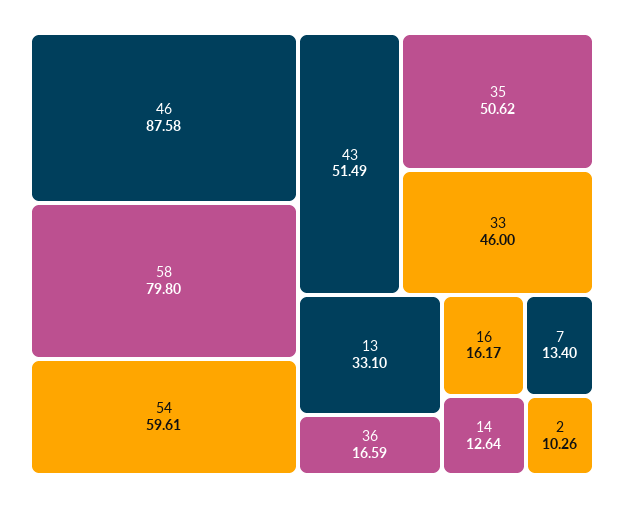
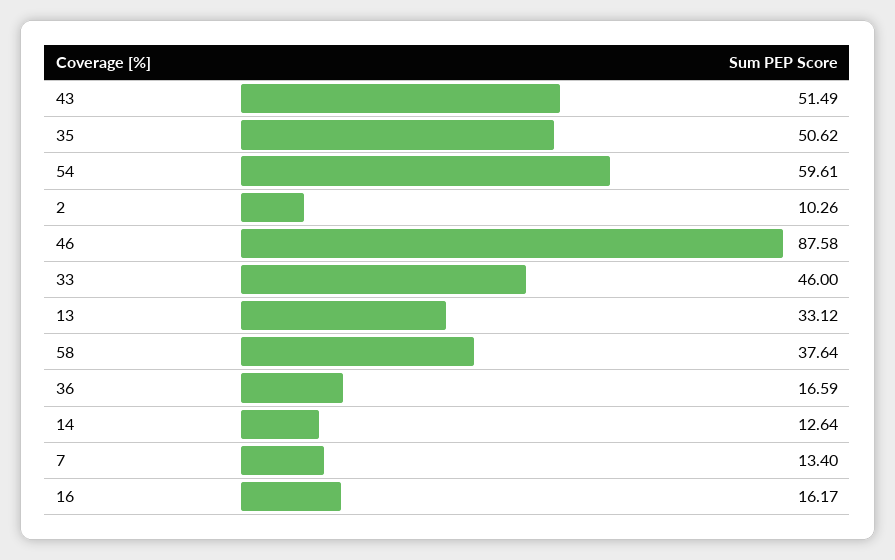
58: 79.8 -> 37.64
13: 33.1 -> 33.12

